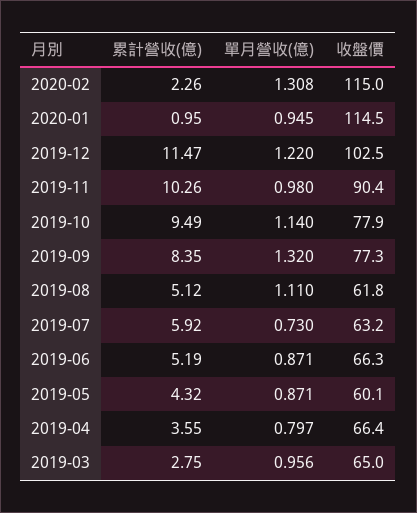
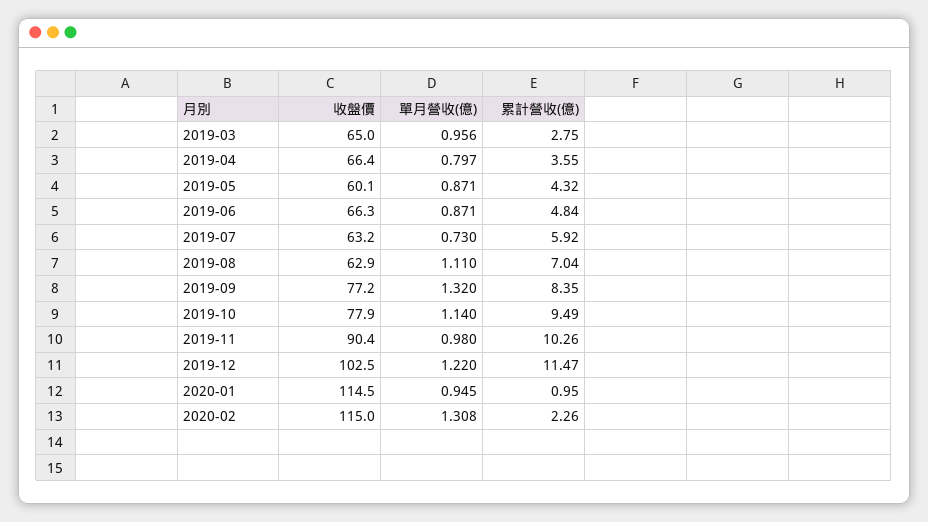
收盤價, 2019-09: 77.3 -> 77.2
累計營收(億), 2019-08: 5.12 -> 7.04
收盤價, 2019-08: 61.8 -> 62.9
累計營收(億), 2019-06: 5.19 -> 4.84

